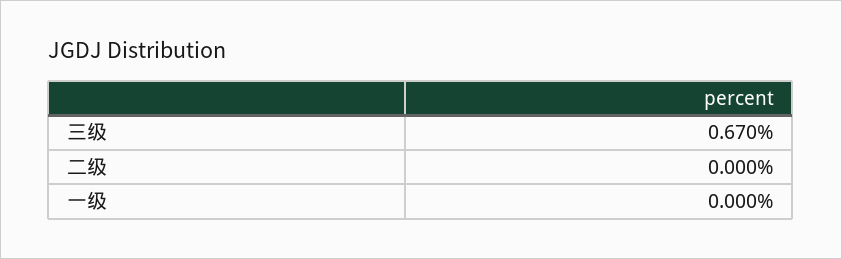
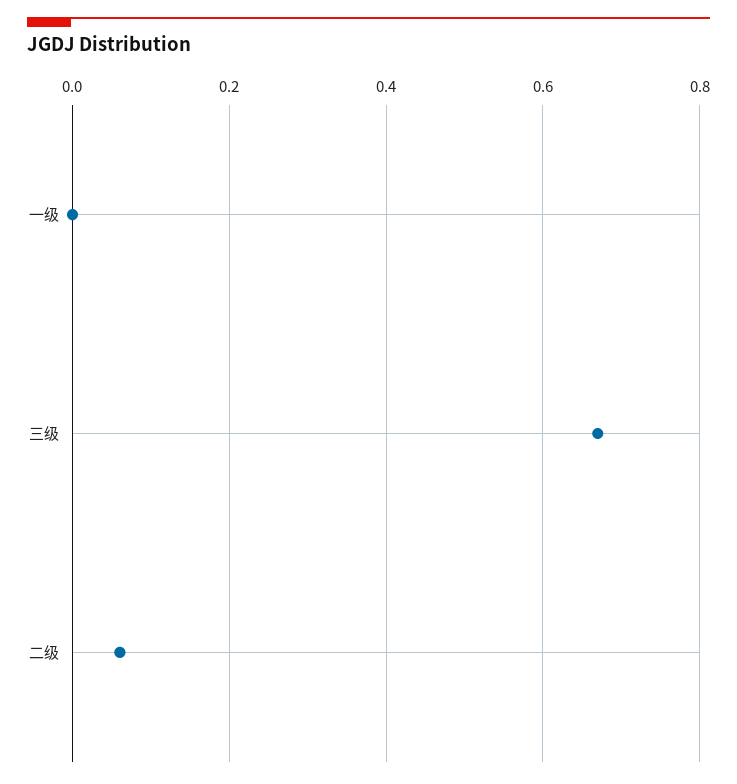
二级: 0 -> 0.06

